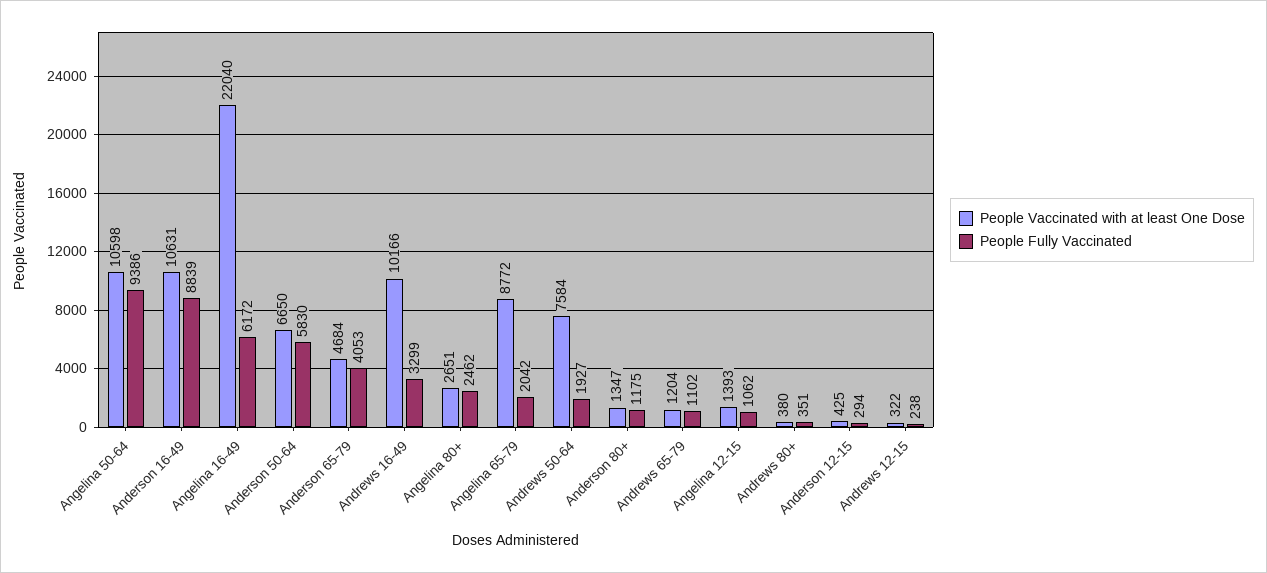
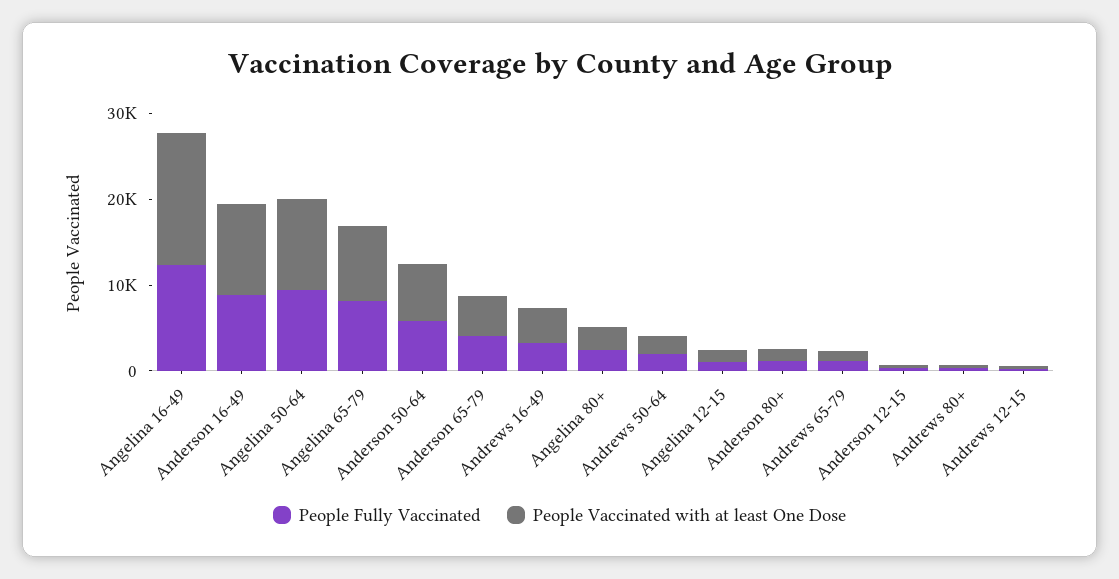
People Vaccinated with at least One Dose, Angelina 16-49: 22040 -> 16000
People Fully Vaccinated, Angelina 16-49: 6172 -> 12000
People Vaccinated with at least One Dose, Andrews 16-49: 10166 -> 4000
People Fully Vaccinated, Angelina 65-79: 2042 -> 8000
People Vaccinated with at least One Dose, Andrews 50-64: 7584 -> 2000

